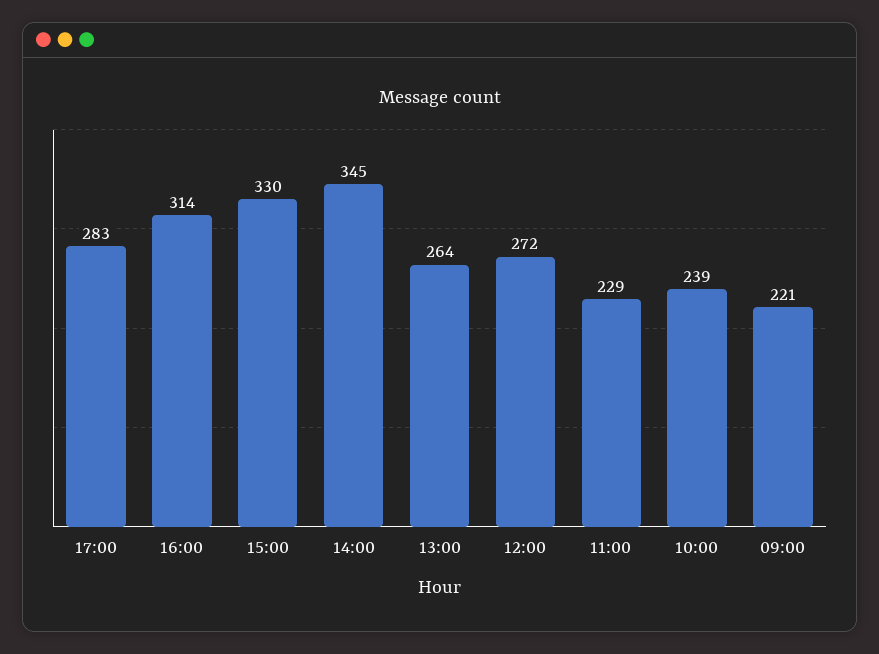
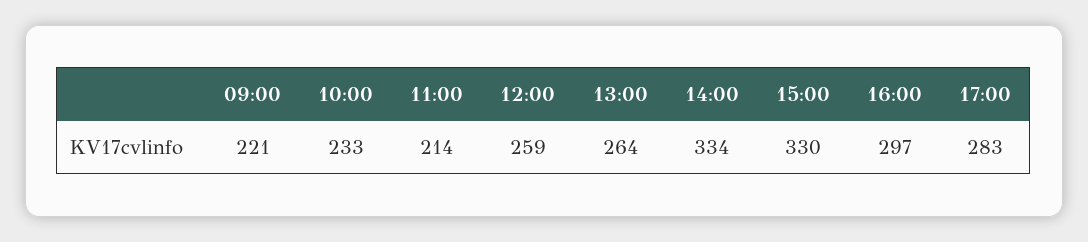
16:00: 314 -> 297
14:00: 345 -> 334
12:00: 272 -> 259
11:00: 229 -> 214
10:00: 239 -> 233

